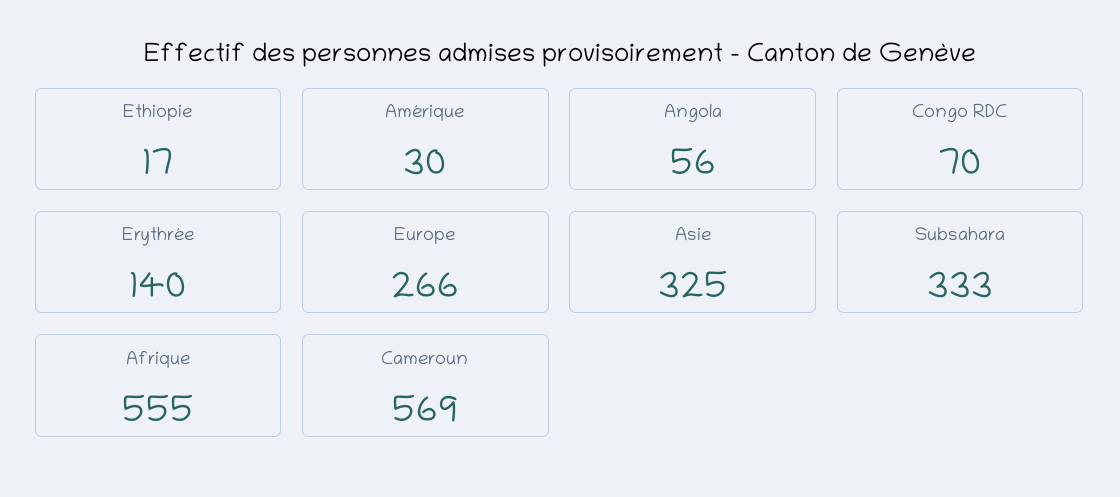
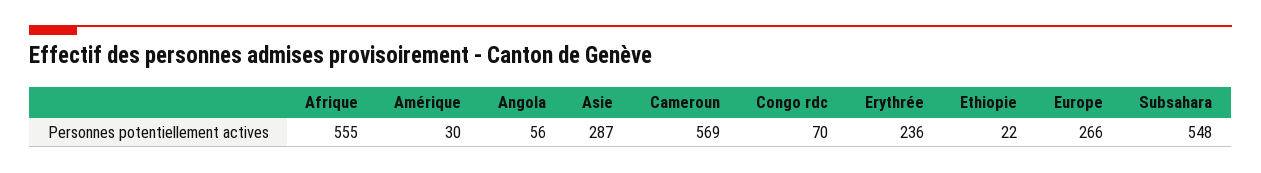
Ethiopie: 17 -> 22
Erythrée: 140 -> 236
Asie: 325 -> 287
Subsahara: 333 -> 548

